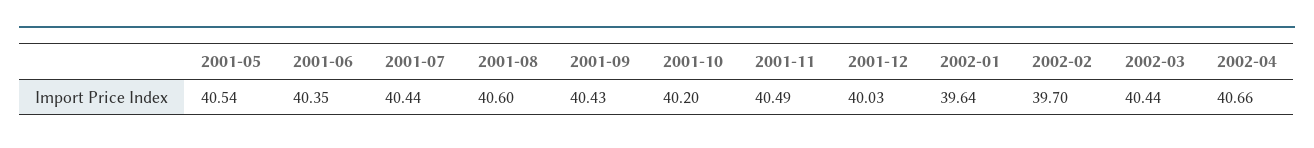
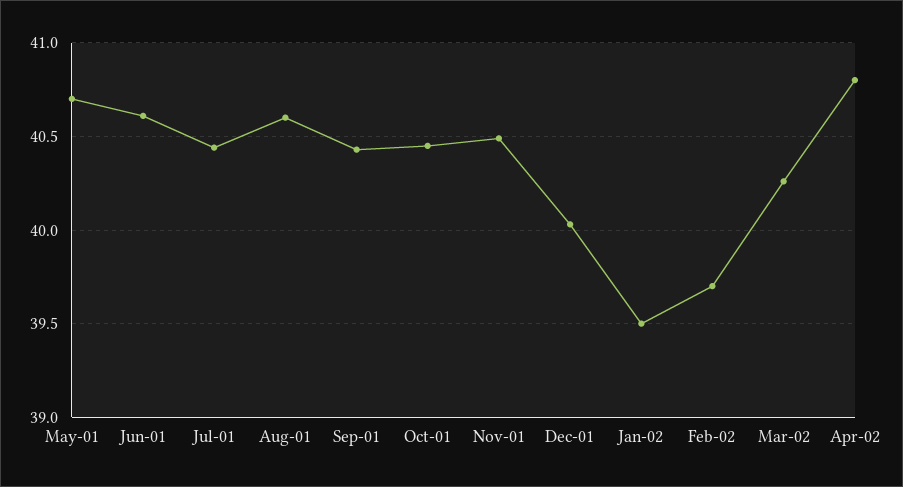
2001-05: 40.54 -> 40.7
2001-06: 40.35 -> 40.6
2001-10: 40.2 -> 40.45
2002-01: 39.64 -> 39.5
2002-03: 40.44 -> 40.25
2002-04: 40.66 -> 40.8

